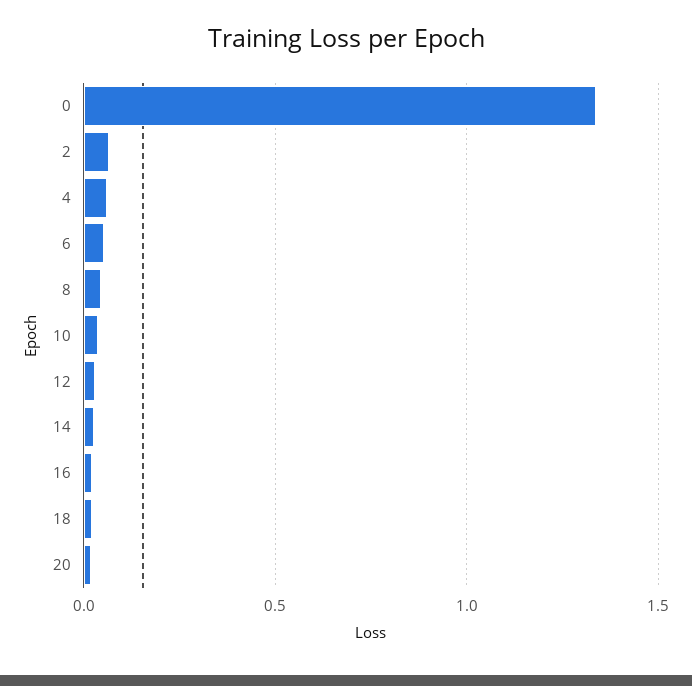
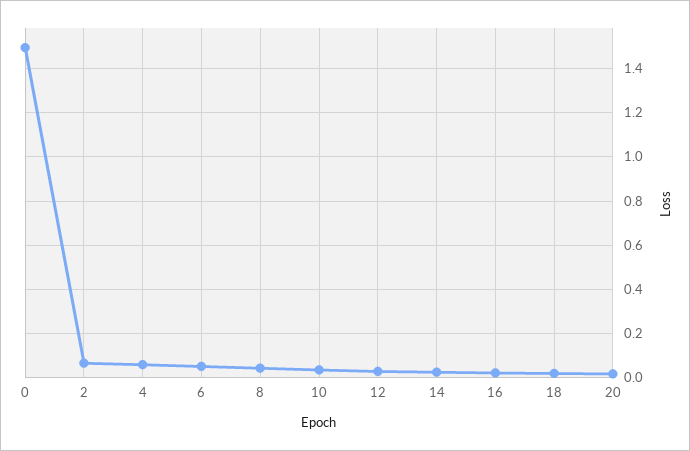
0: 1.35 -> 1.5

